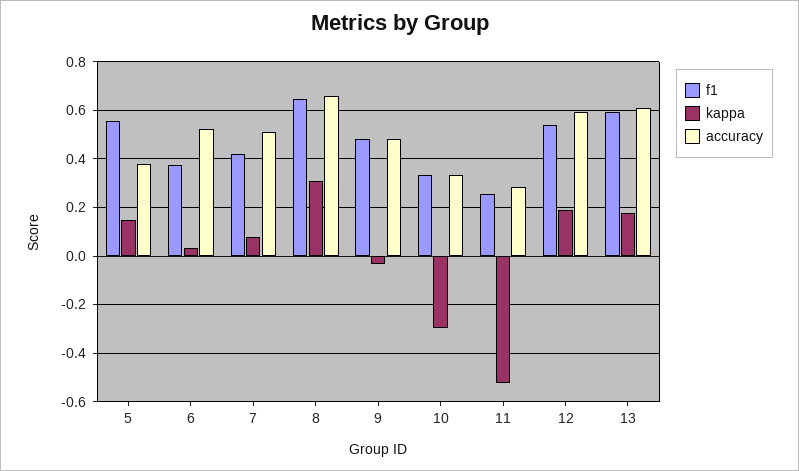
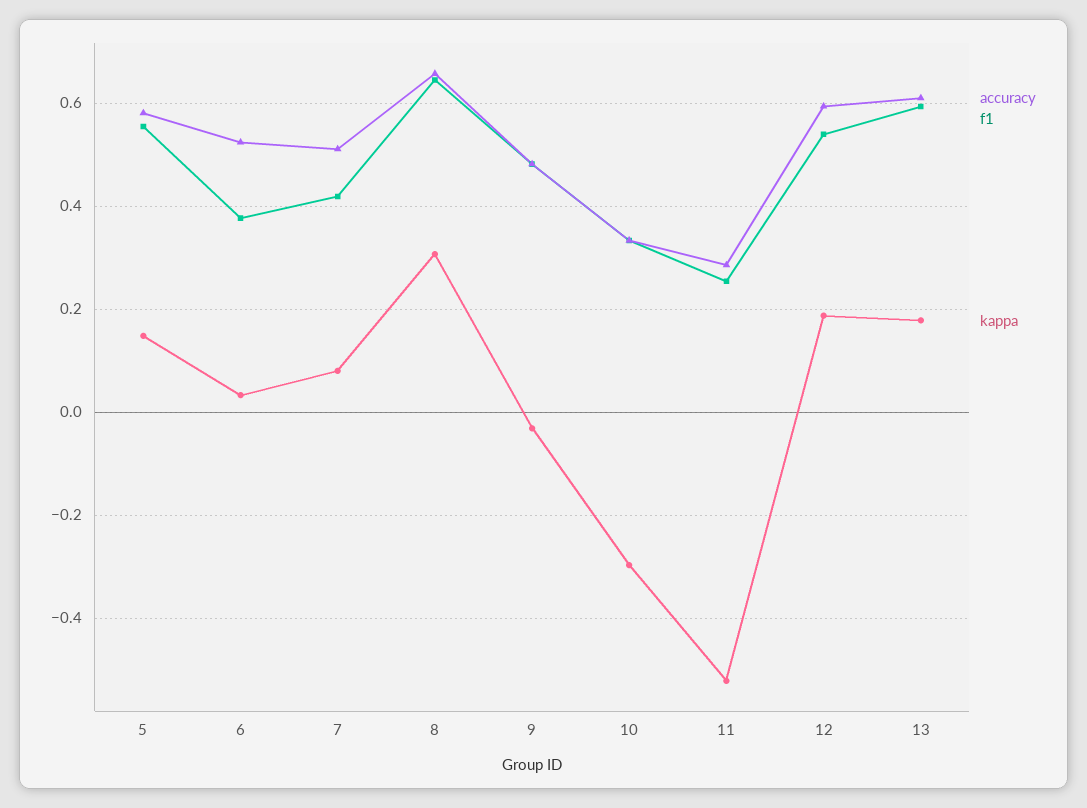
accuracy, 5: 0.375 -> 0.58

